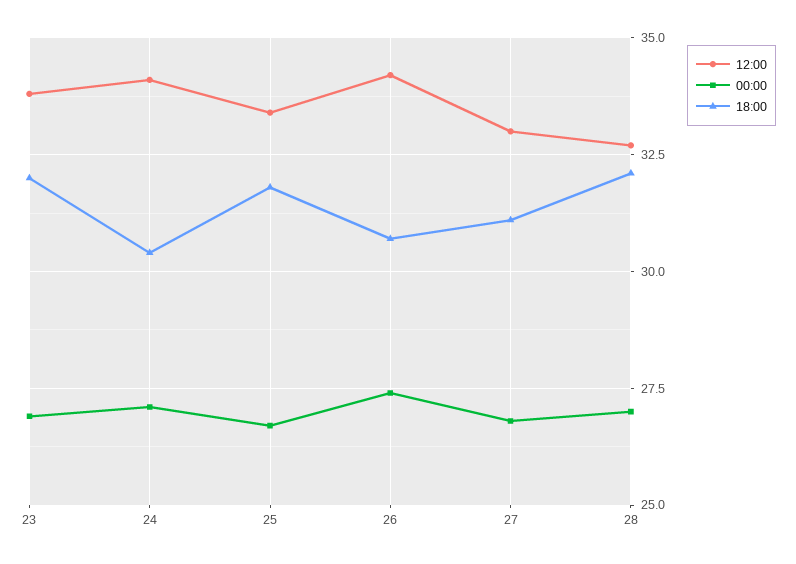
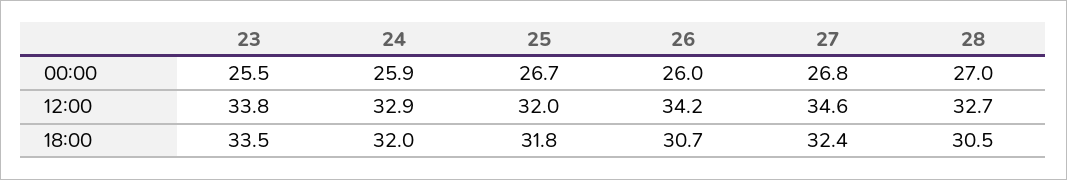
00:00, 23: 27 -> 25.5
18:00, 23: 32 -> 33.5
12:00, 24: 34 -> 32.9
00:00, 24: 27 -> 25.9
18:00, 24: 30.5 -> 32
12:00, 25: 33.5 -> 32
00:00, 26: 27.5 -> 26
12:00, 27: 33 -> 34.6
18:00, 27: 31 -> 32.4
18:00, 28: 32 -> 30.5

